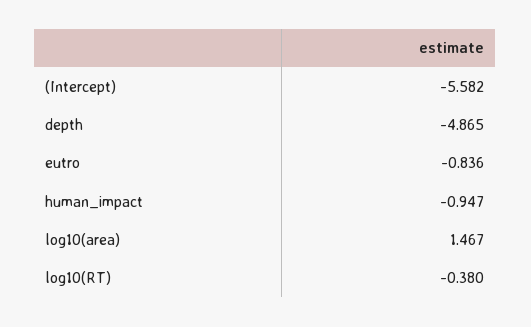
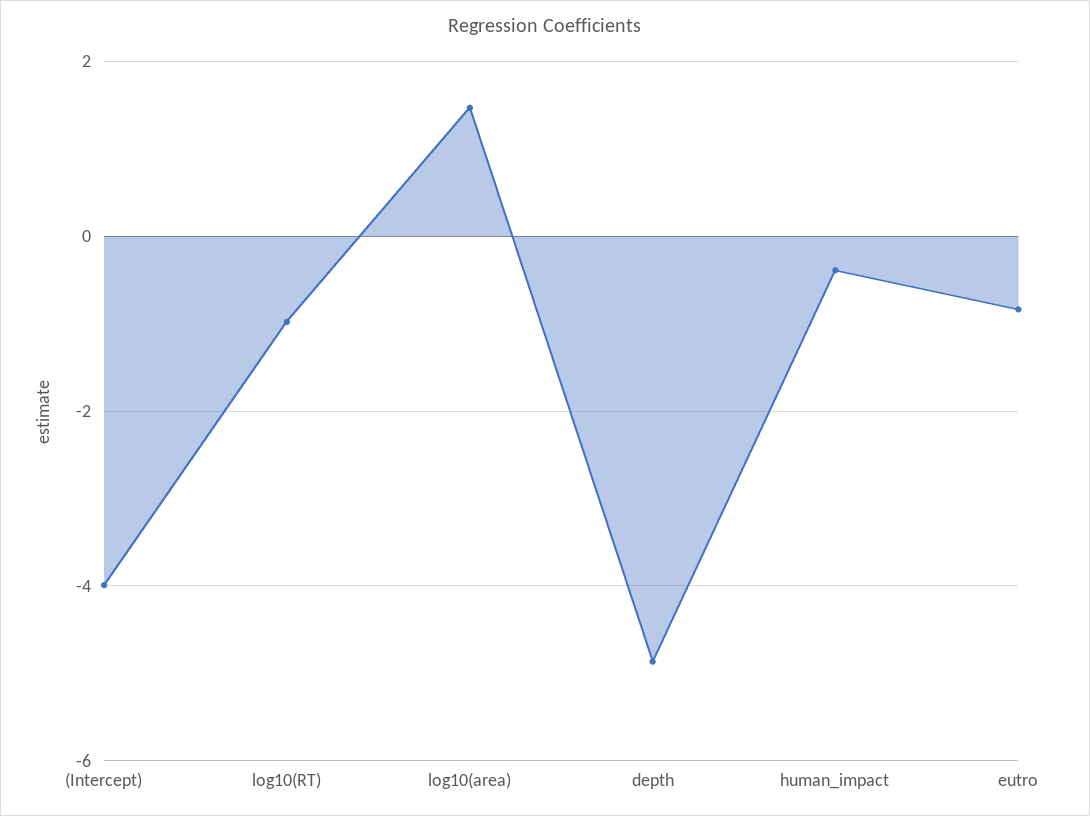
(Intercept): -5.582 -> -4
human_impact: -0.947 -> -0.4
log10(RT): -0.38 -> -1

